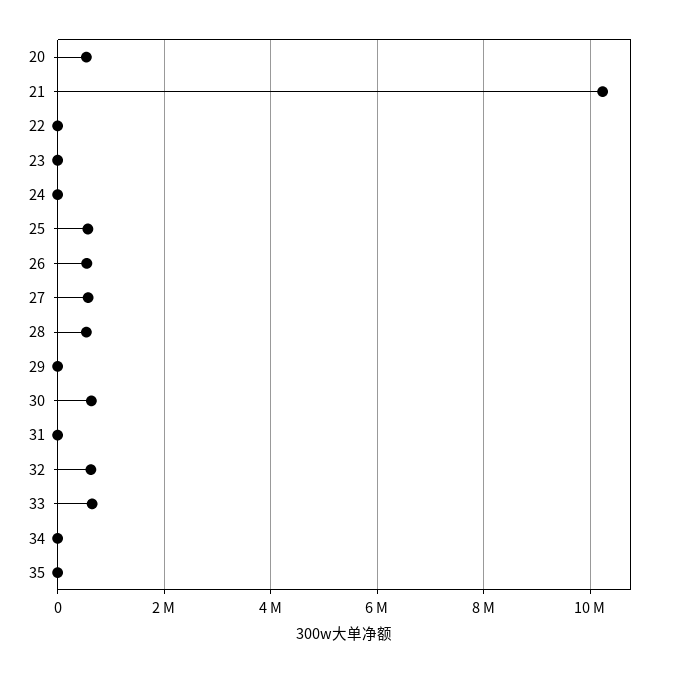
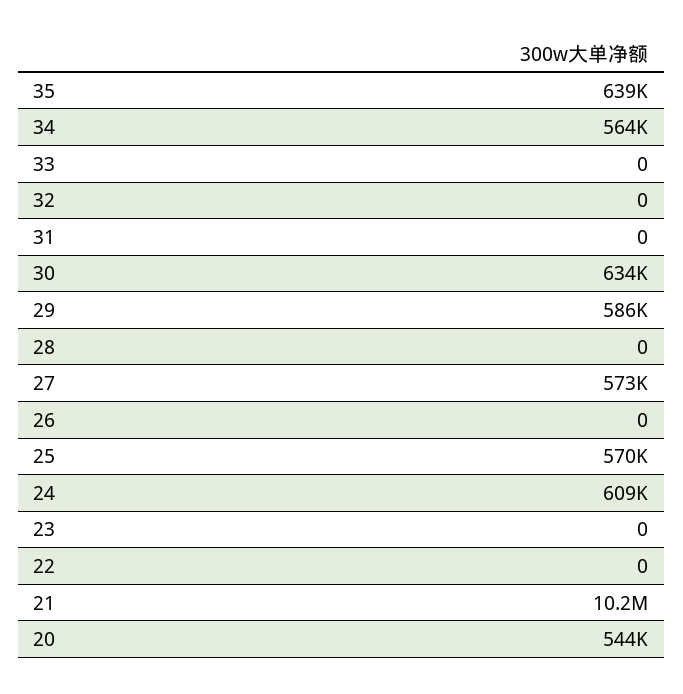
24: 0 -> 609000
26: 600000 -> 0
28: 600000 -> 0
29: 0 -> 586000
32: 600000 -> 0
33: 600000 -> 0
34: 0 -> 564000
35: 0 -> 639000

